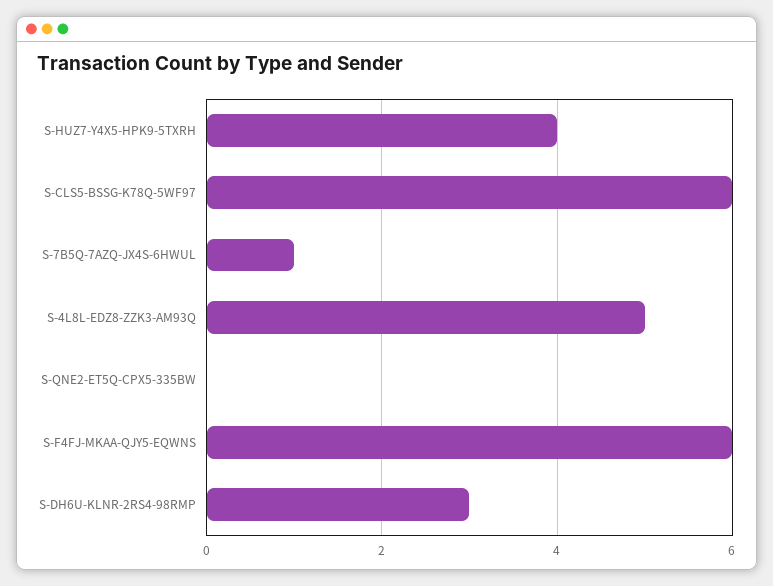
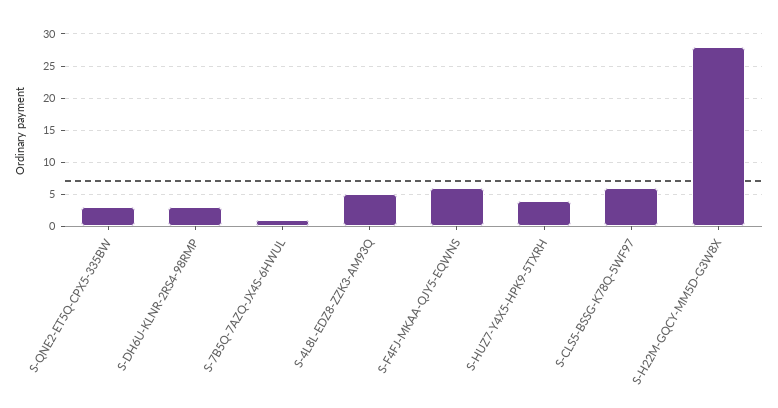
S-QNE2-ET5Q-CPX5-335BW: 0 -> 3
S-H22M-GQCY-MM5D-G3W8X: none -> 28

